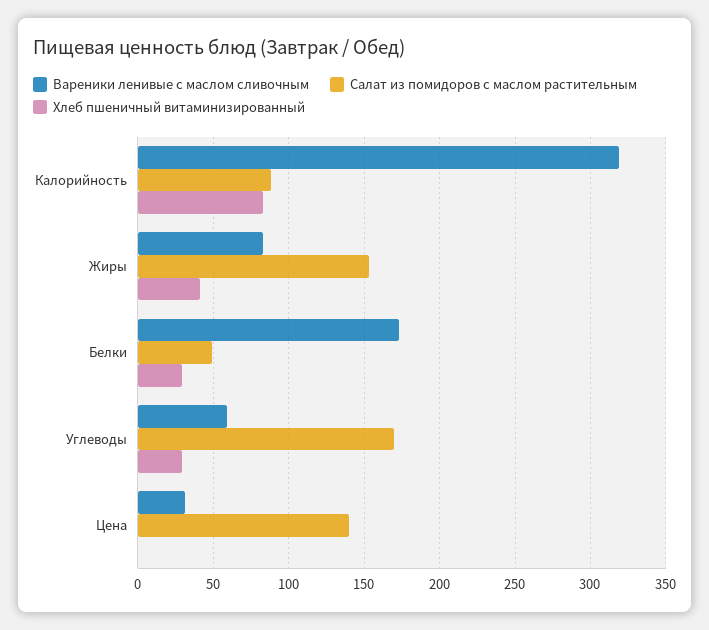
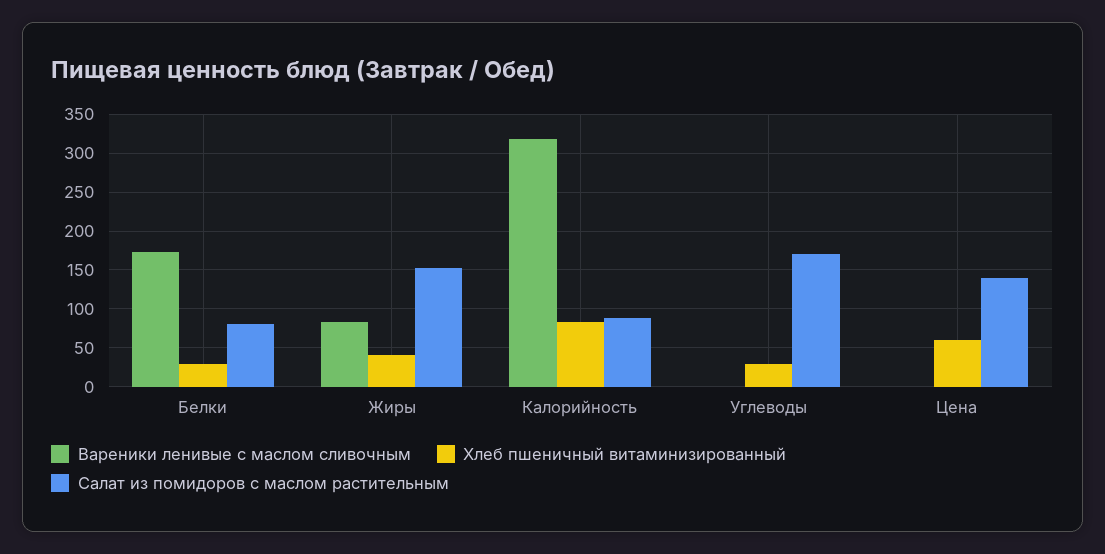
Салат из помидоров с маслом растительным, Белки: 50 -> 80
Вареники ленивые с маслом сливочным, Углеводы: 60 -> 0
Вареники ленивые с маслом сливочным, Цена: 30 -> 0
Хлеб пшеничный витаминизированный, Цена: 0 -> 60

